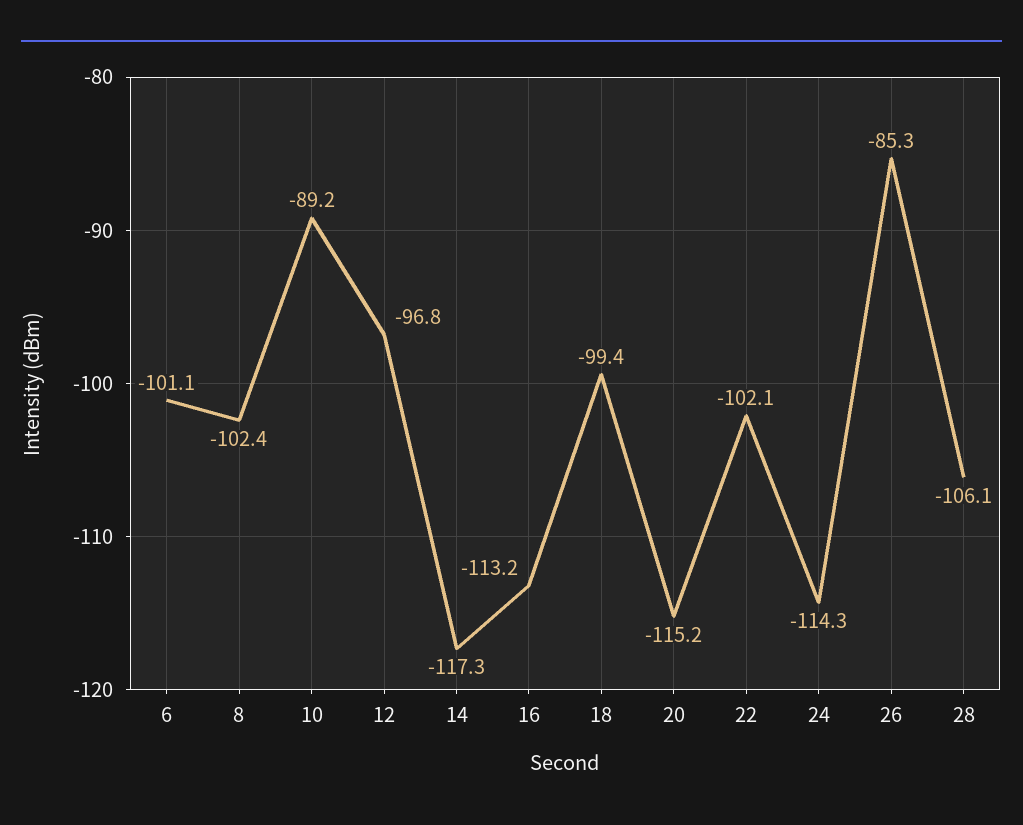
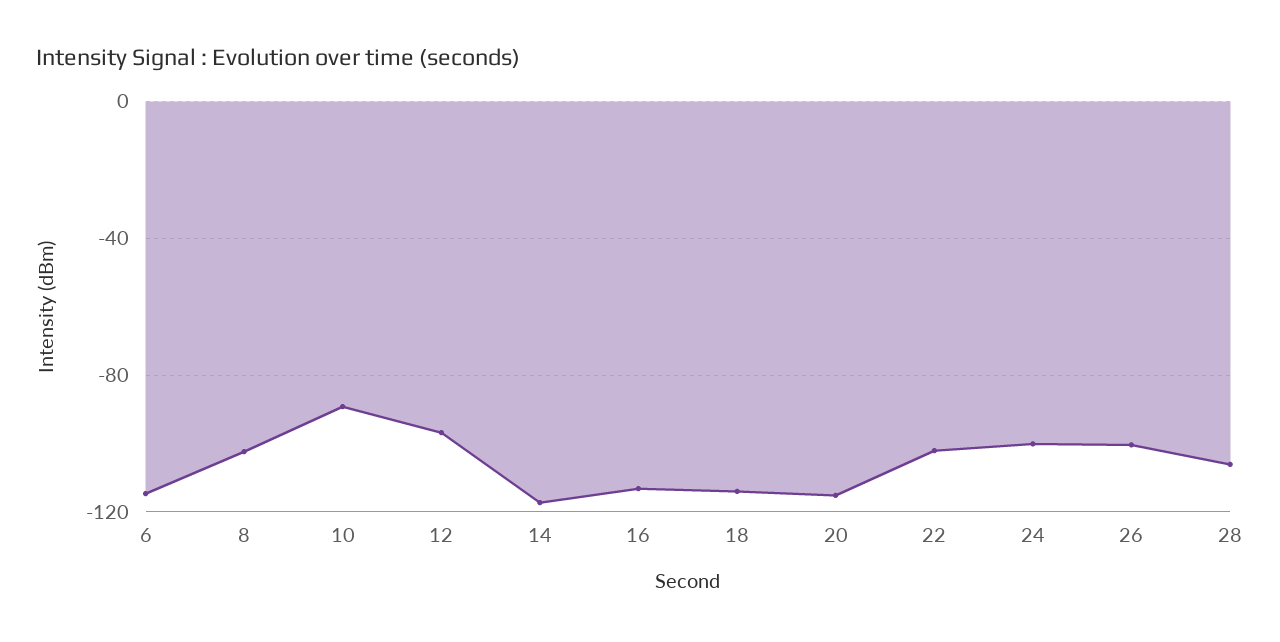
6: -101.1 -> -115
18: -99.4 -> -115
24: -114.3 -> -100
26: -85.3 -> -100

